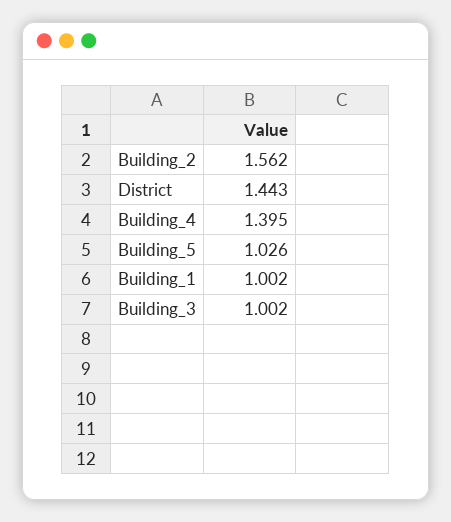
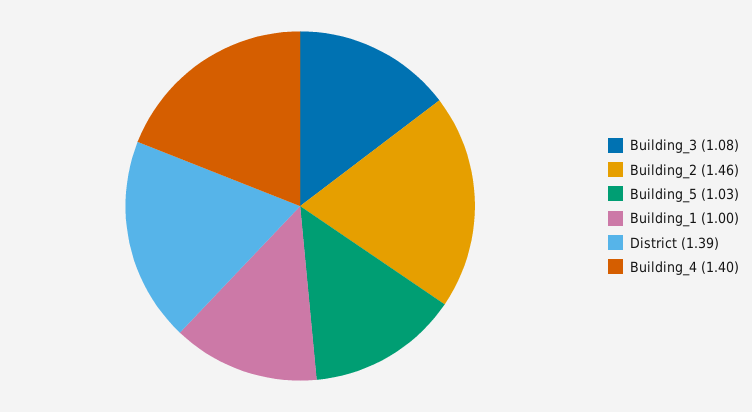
Building_2: 1.562 -> 1.46
District: 1.443 -> 1.39
Building_3: 1.002 -> 1.08

